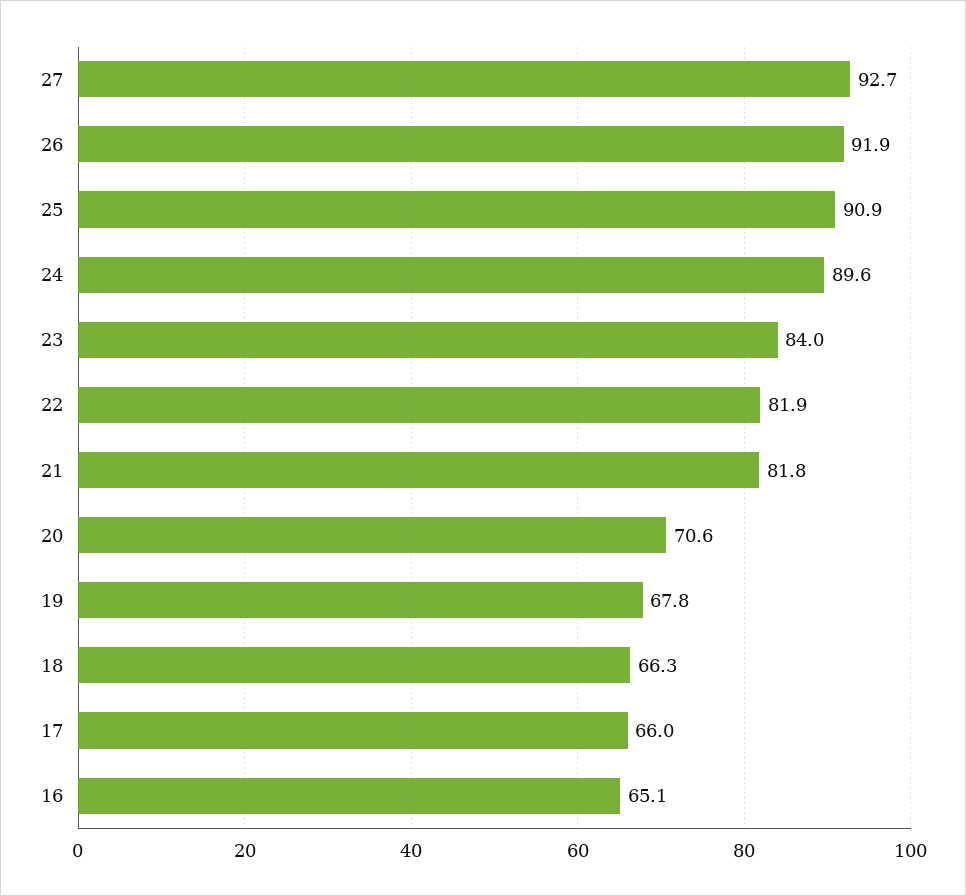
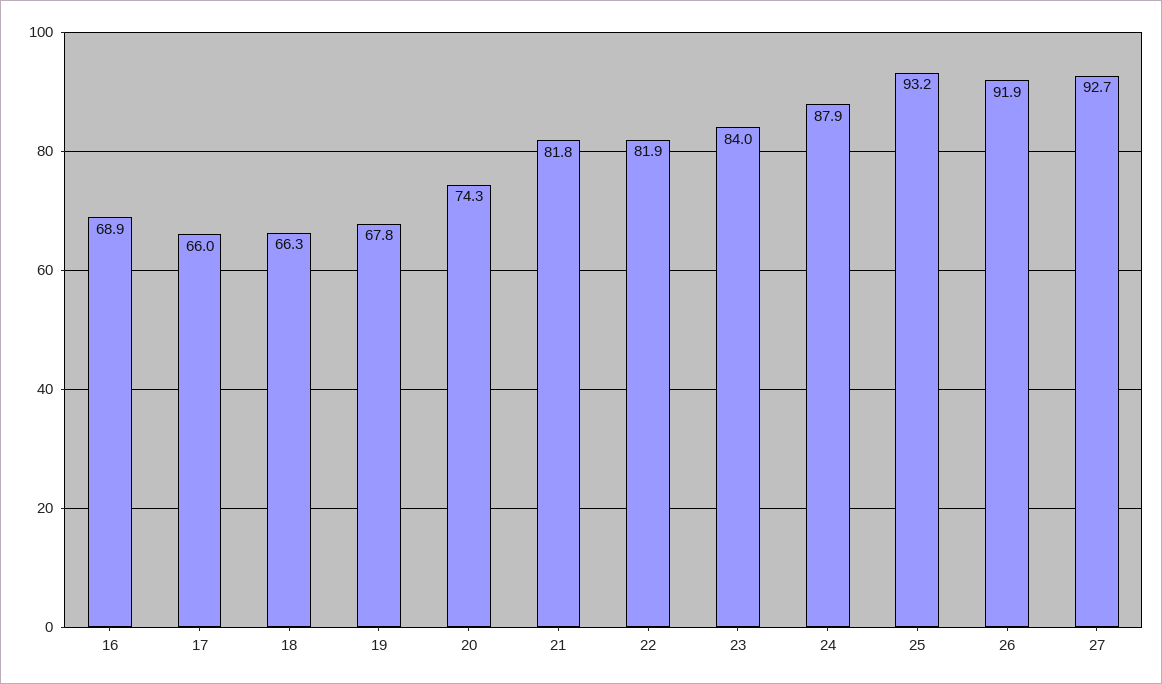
25: 90.9 -> 93.2
24: 89.6 -> 87.9
20: 70.6 -> 74.3
16: 65.1 -> 68.9

